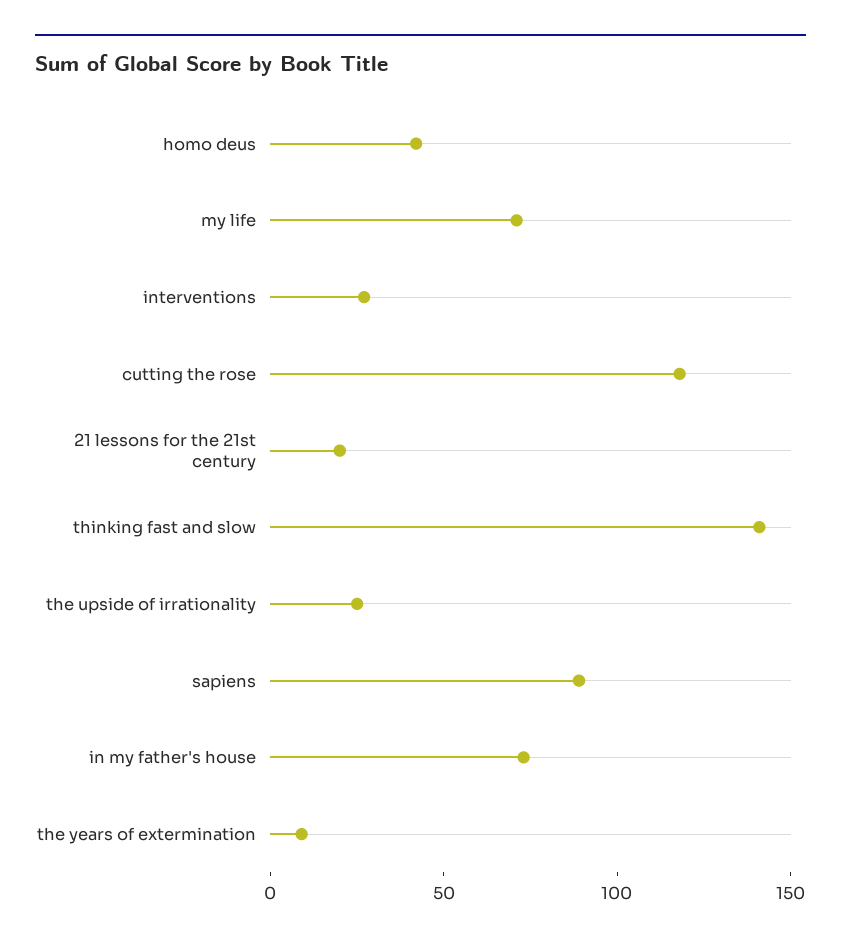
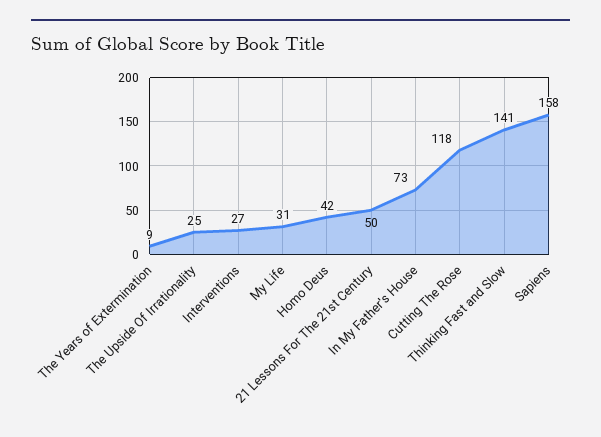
my life: 70 -> 31
21 lessons for the 21st century: 20 -> 50
sapiens: 90 -> 158

